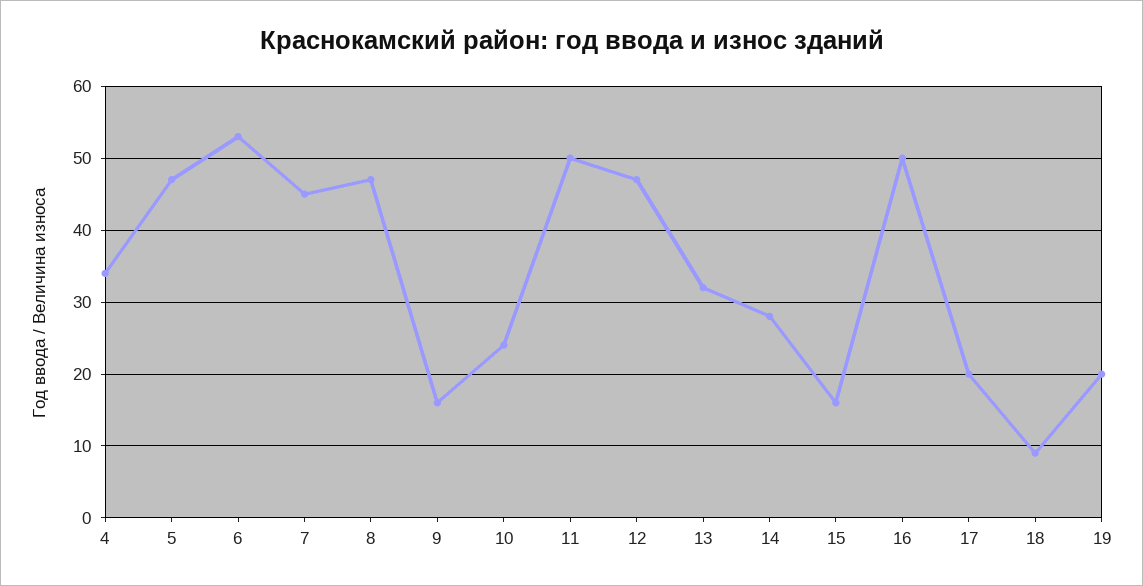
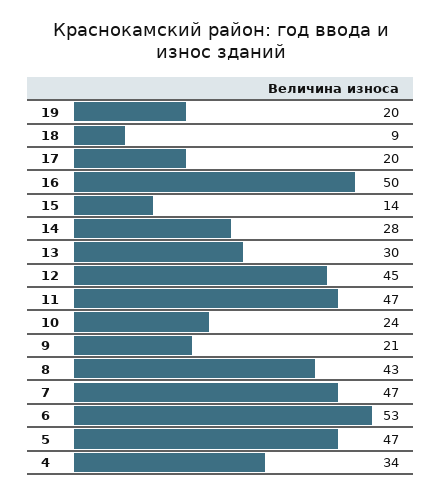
7: 45 -> 47
8: 47 -> 43
9: 16 -> 21
11: 50 -> 47
12: 47 -> 45
13: 32 -> 30
15: 16 -> 14

